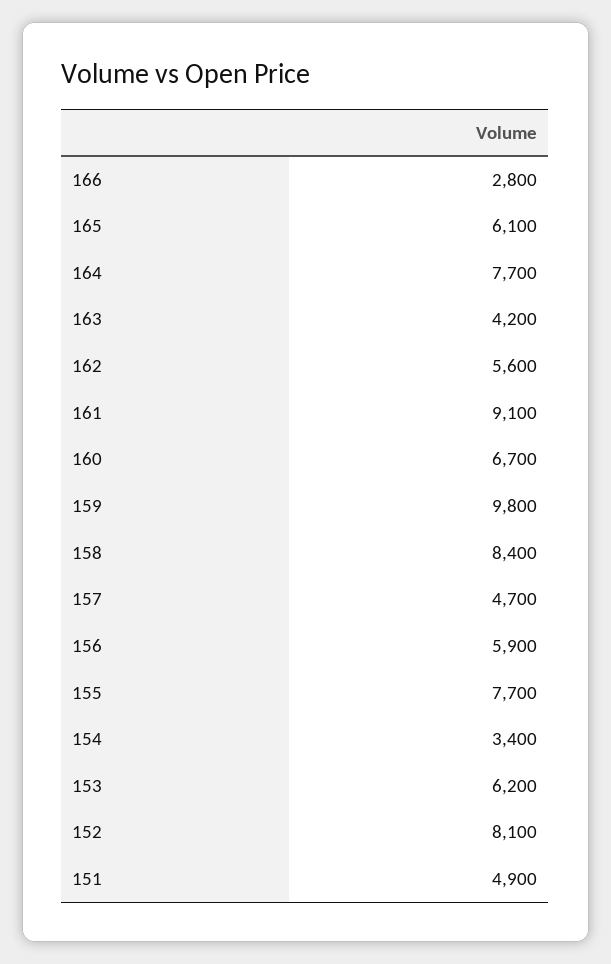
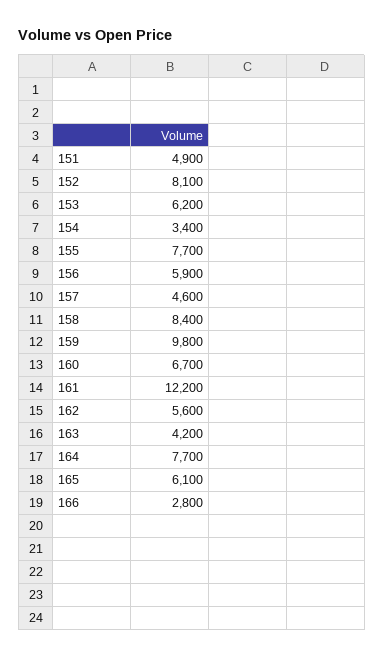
161: 9100 -> 12200
157: 4700 -> 4600

